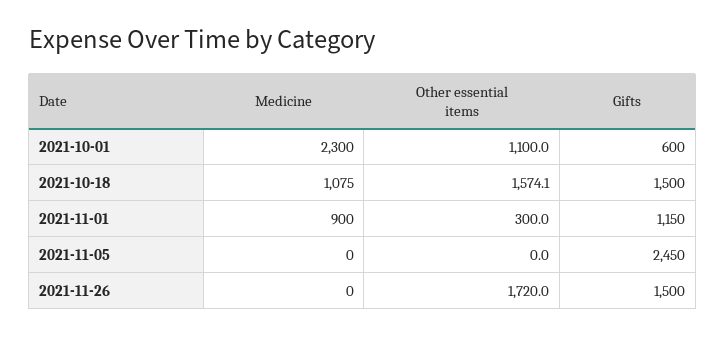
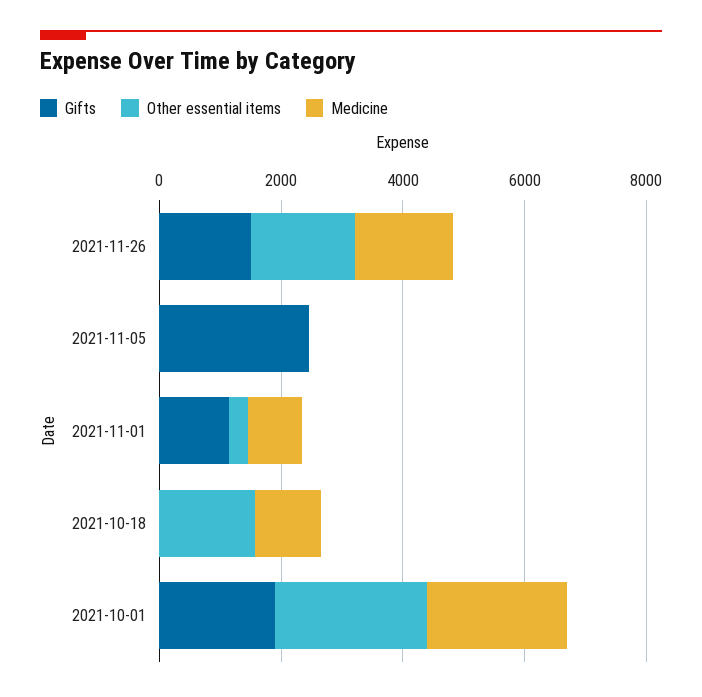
Other essential items, 2021-10-01: 1100 -> 2500
Gifts, 2021-10-01: 600 -> 2000
Gifts, 2021-10-18: 1500 -> 0
Medicine, 2021-11-26: 0 -> 1500

